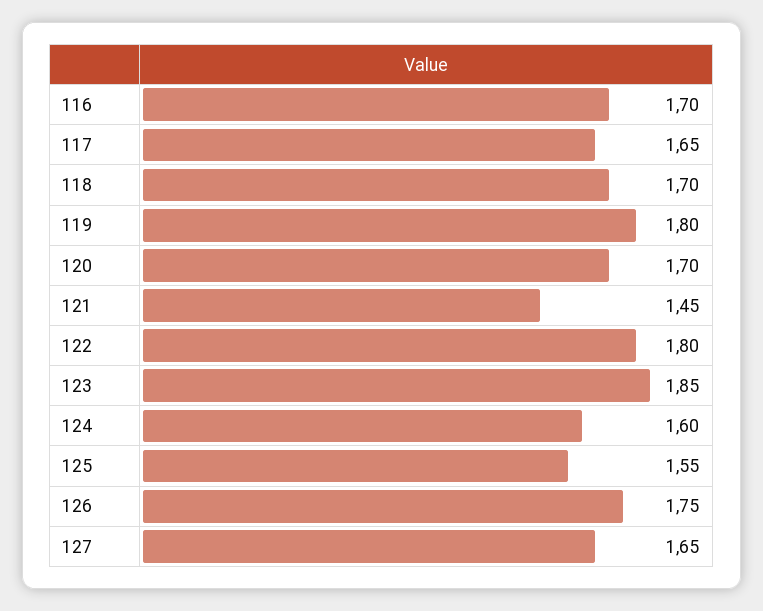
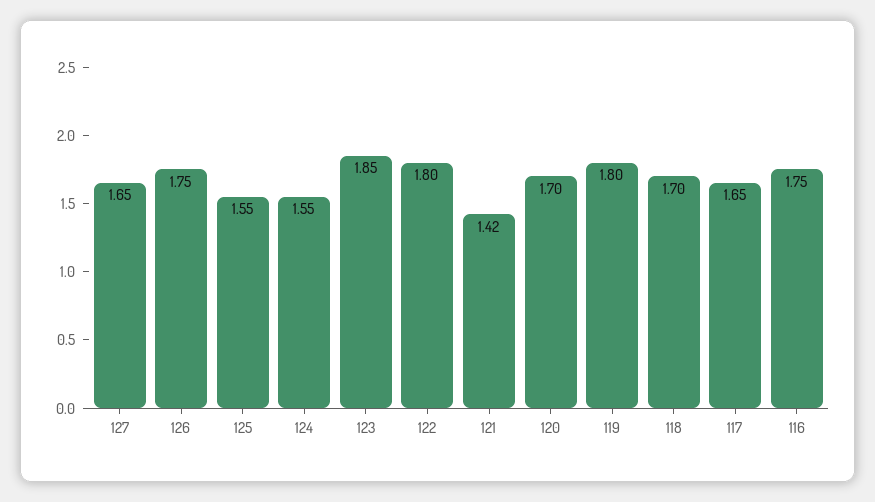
116: 1.7 -> 1.75
121: 1.45 -> 1.42
124: 1.6 -> 1.55

